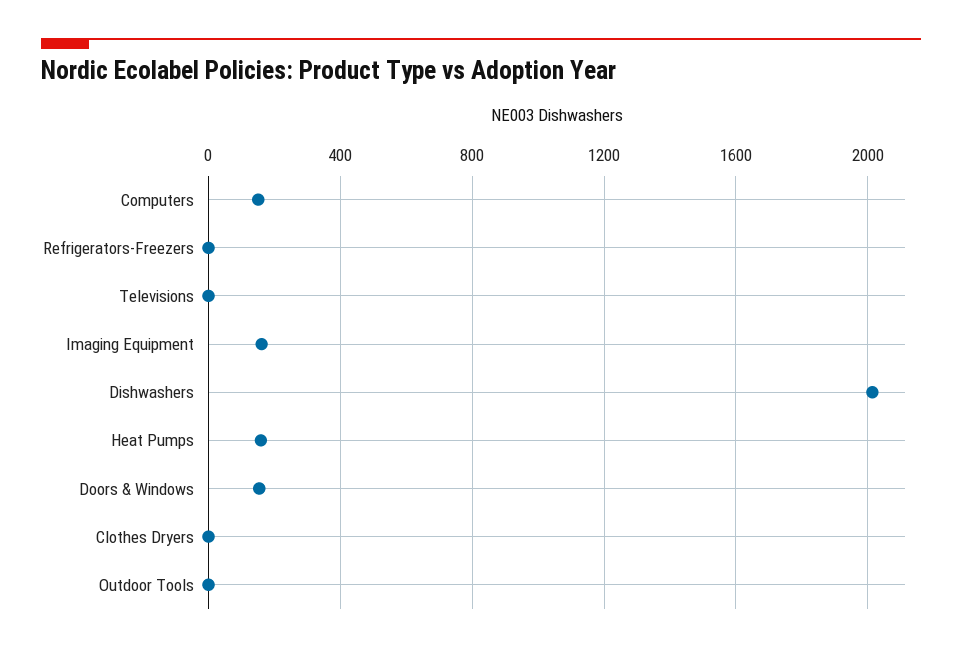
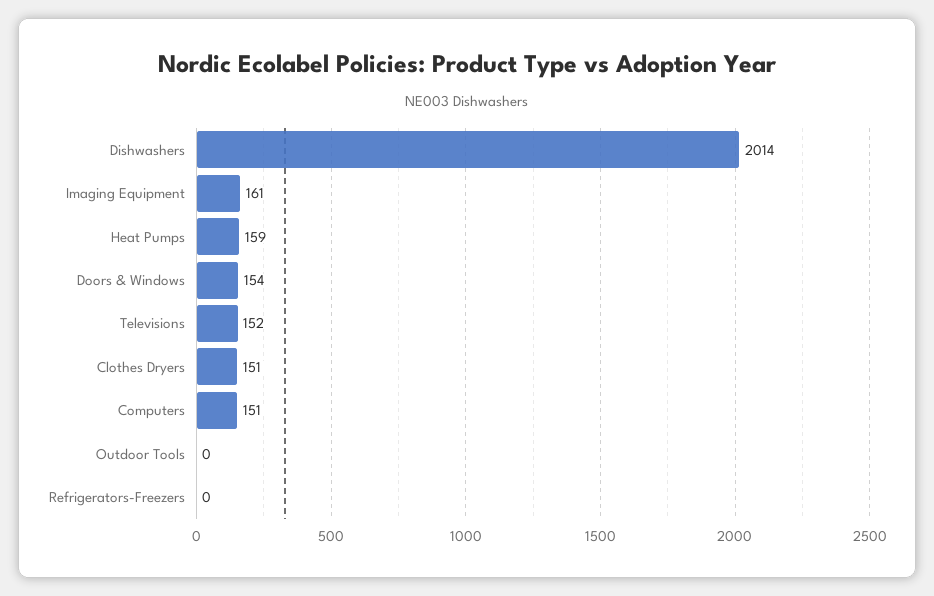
Televisions: 0 -> 152
Clothes Dryers: 0 -> 151

